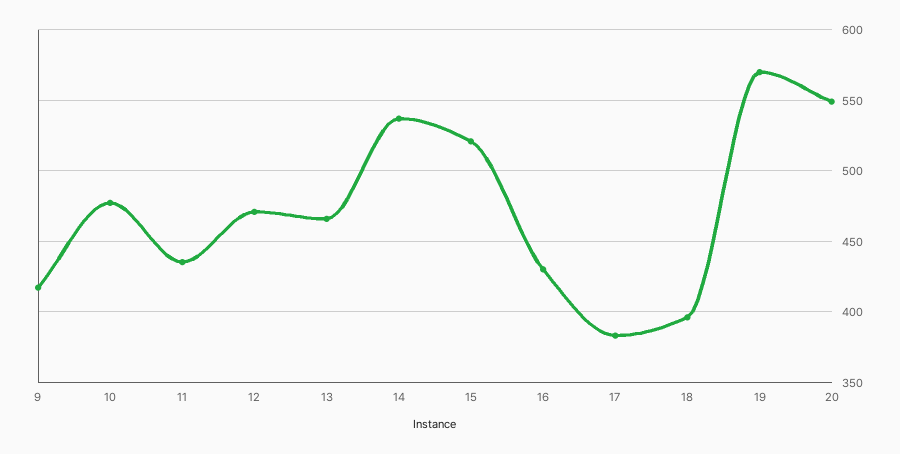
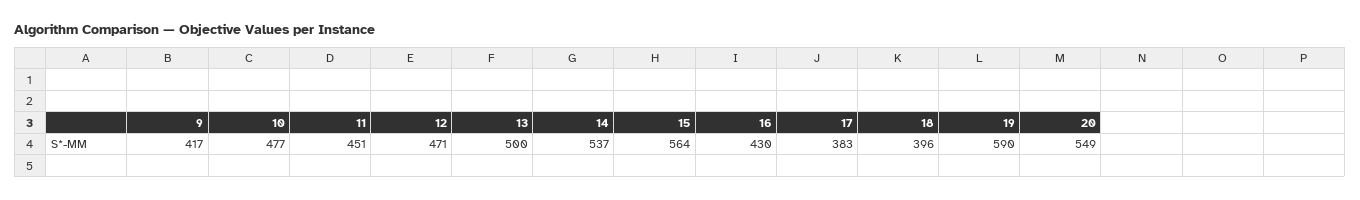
11: 435 -> 451
13: 465 -> 500
15: 520 -> 564
19: 570 -> 590

